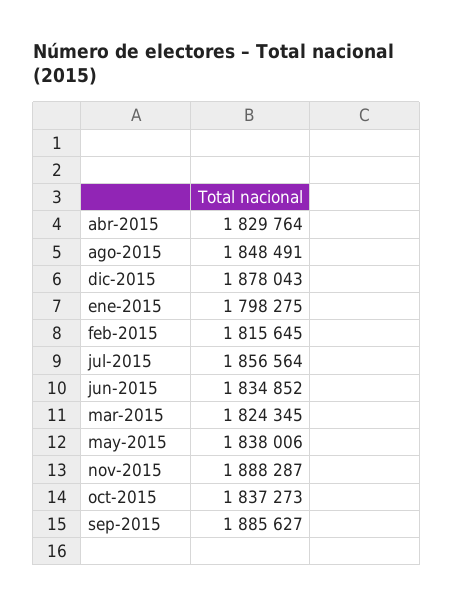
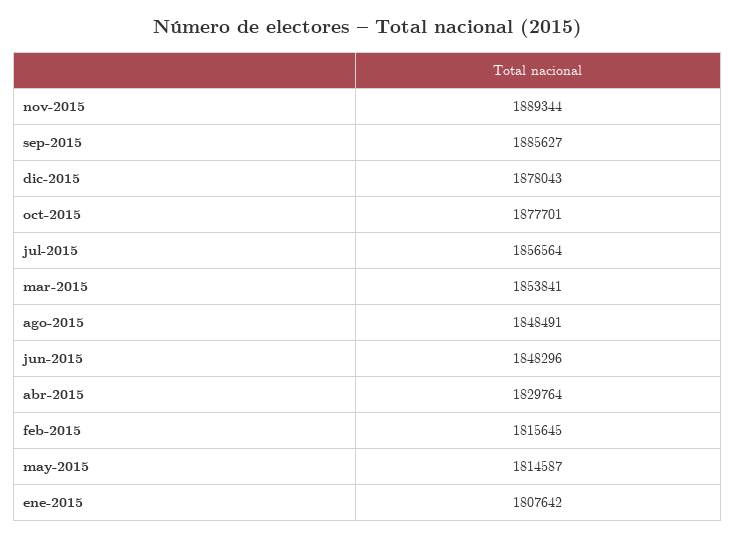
ene-2015: 1798275 -> 1807642
jun-2015: 1834852 -> 1848296
mar-2015: 1824345 -> 1853841
may-2015: 1838006 -> 1814587
nov-2015: 1888287 -> 1889344
oct-2015: 1837273 -> 1877701

